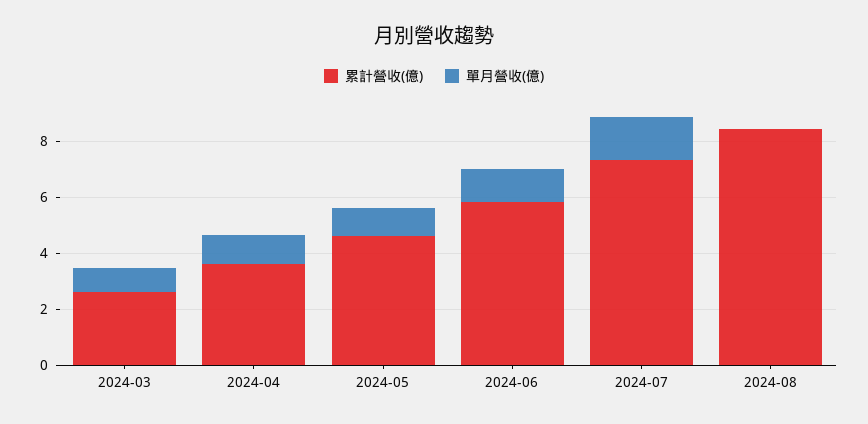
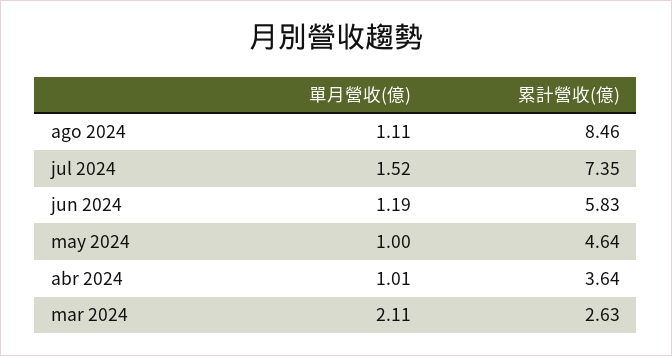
單月營收(億), 2024-03: 1 -> 2.11
單月營收(億), 2024-08: 0 -> 1.11

